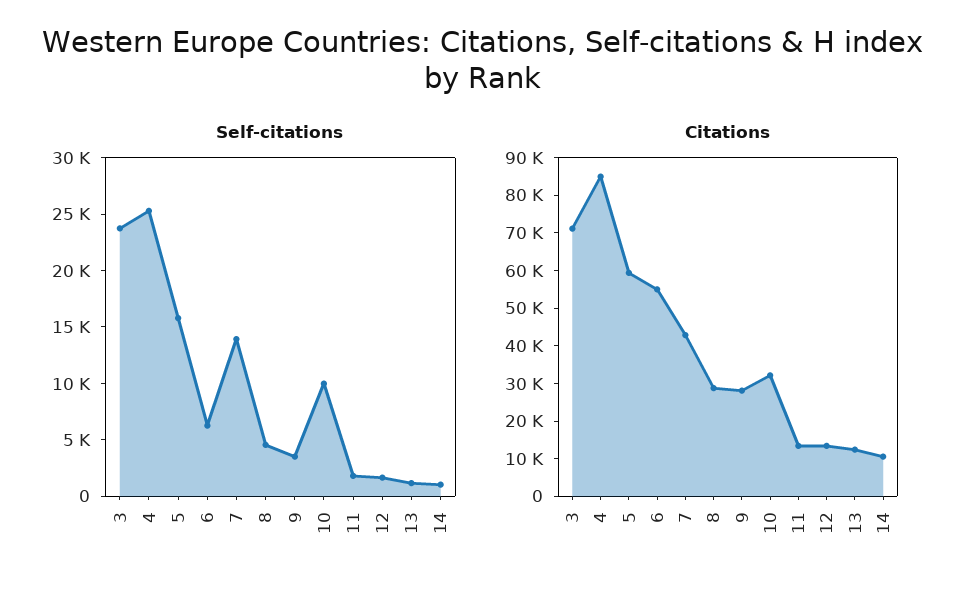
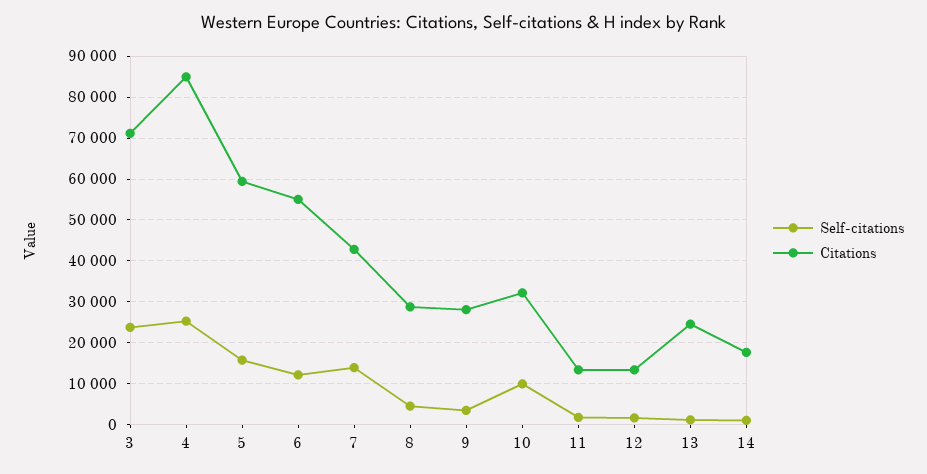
Self-citations, 6: 6000 -> 12000
Citations, 13: 12500 -> 24000
Citations, 14: 10000 -> 18000

